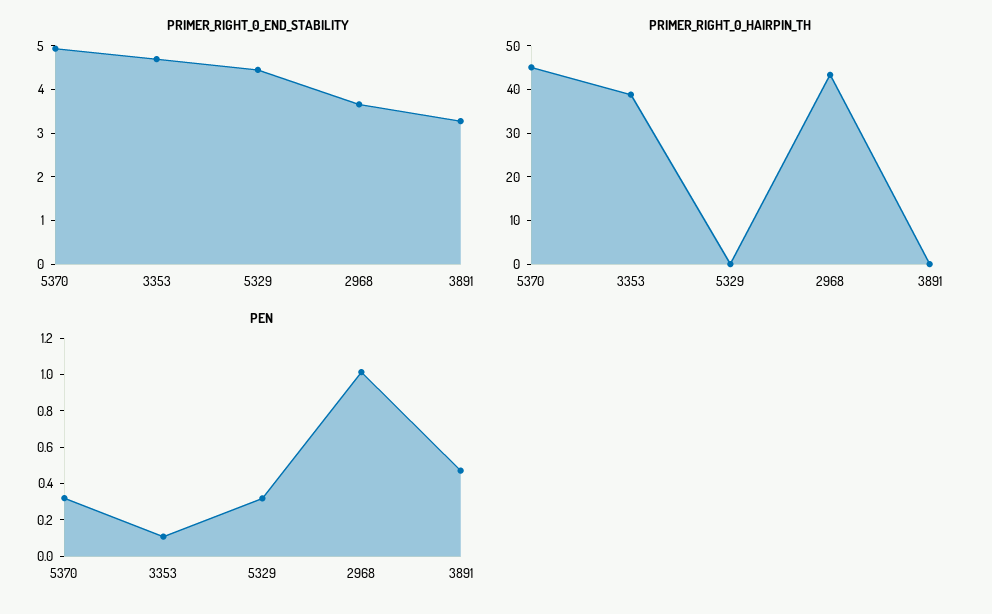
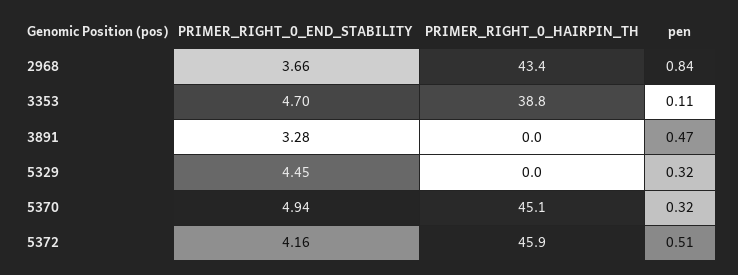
PEN, 2968: 1 -> 0.84
PRIMER_RIGHT_0_END_STABILITY, 5372: none -> 4.16
PRIMER_RIGHT_0_HAIRPIN_TH, 5372: none -> 45.9
PEN, 5372: none -> 0.51

